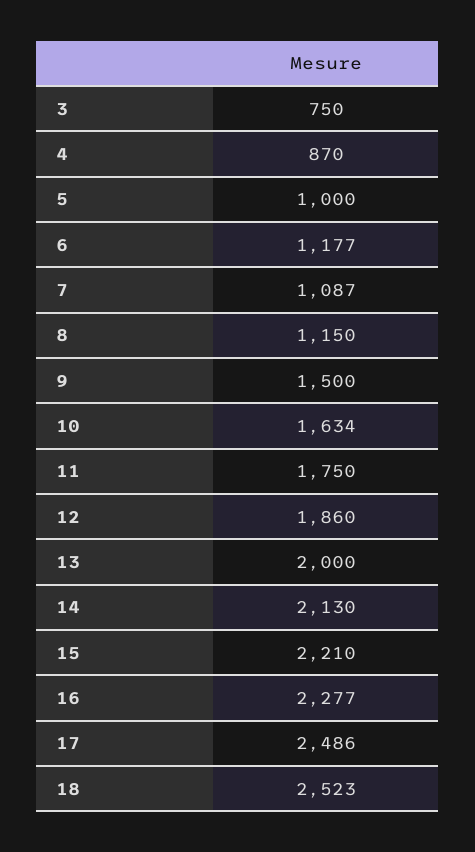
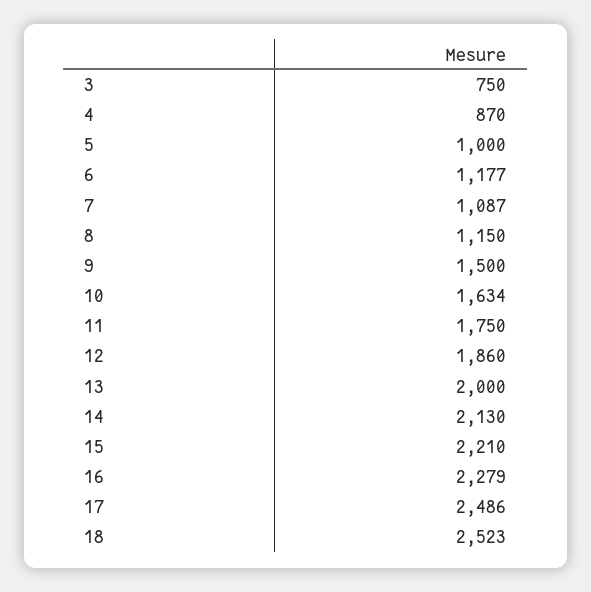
16: 2277 -> 2279

